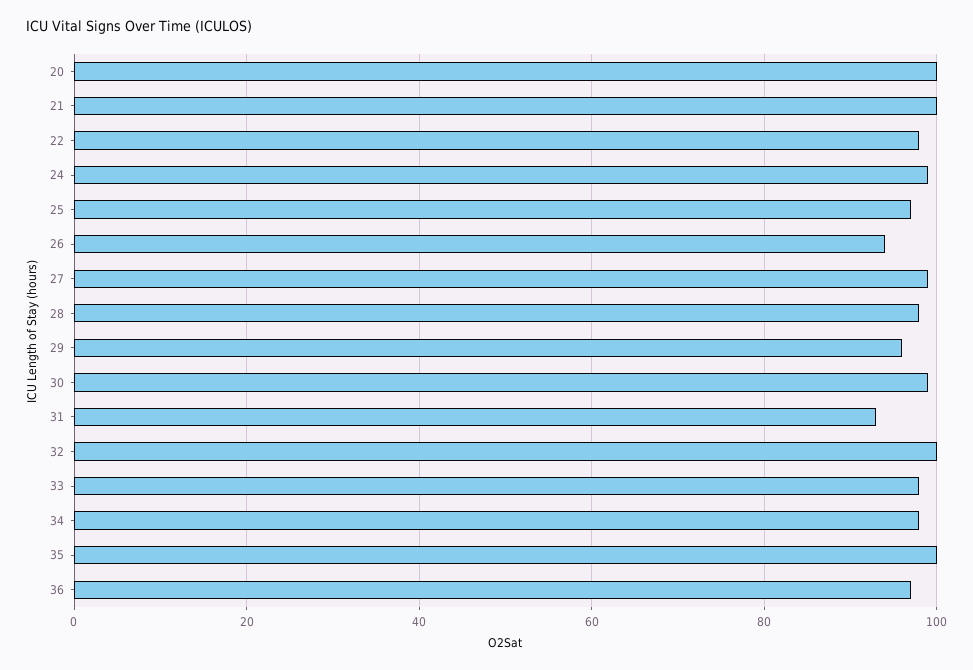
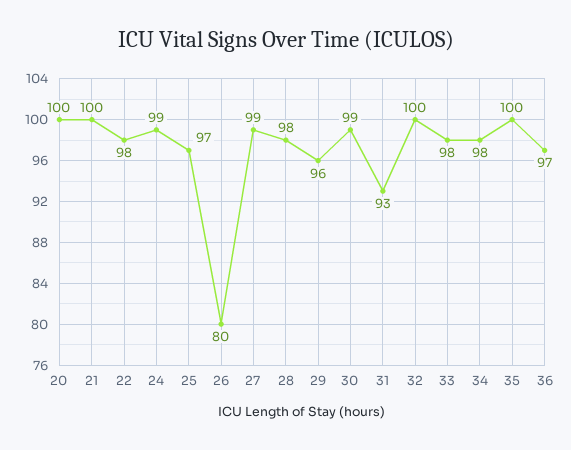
26: 95 -> 80

